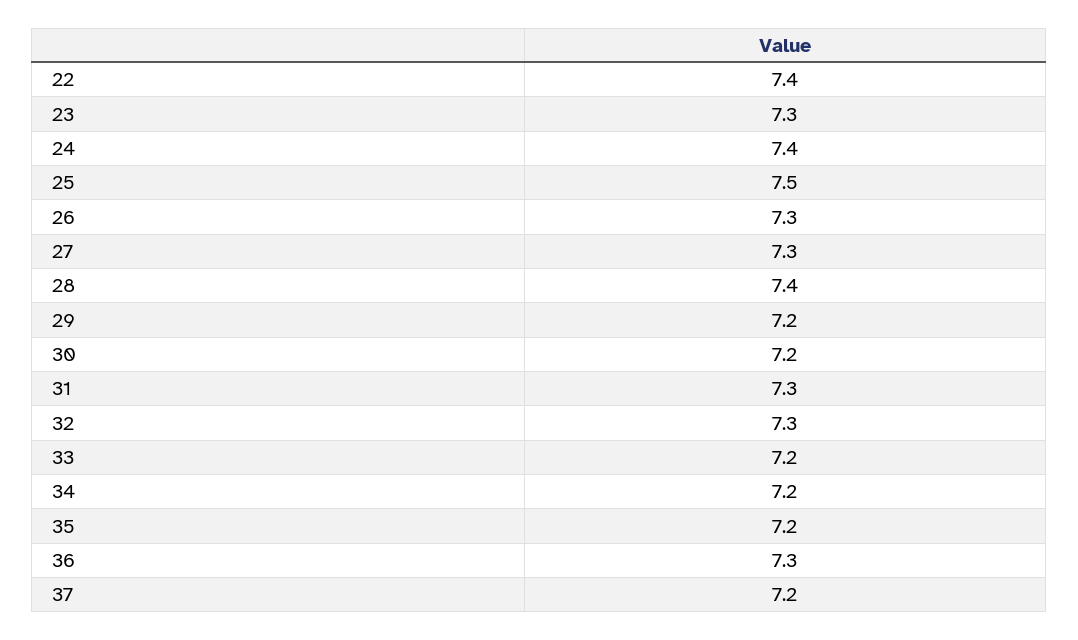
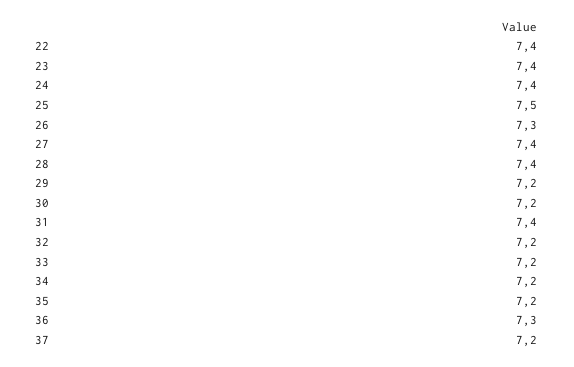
23: 7.3 -> 7.4
27: 7.3 -> 7.4
31: 7.3 -> 7.4
32: 7.3 -> 7.2

